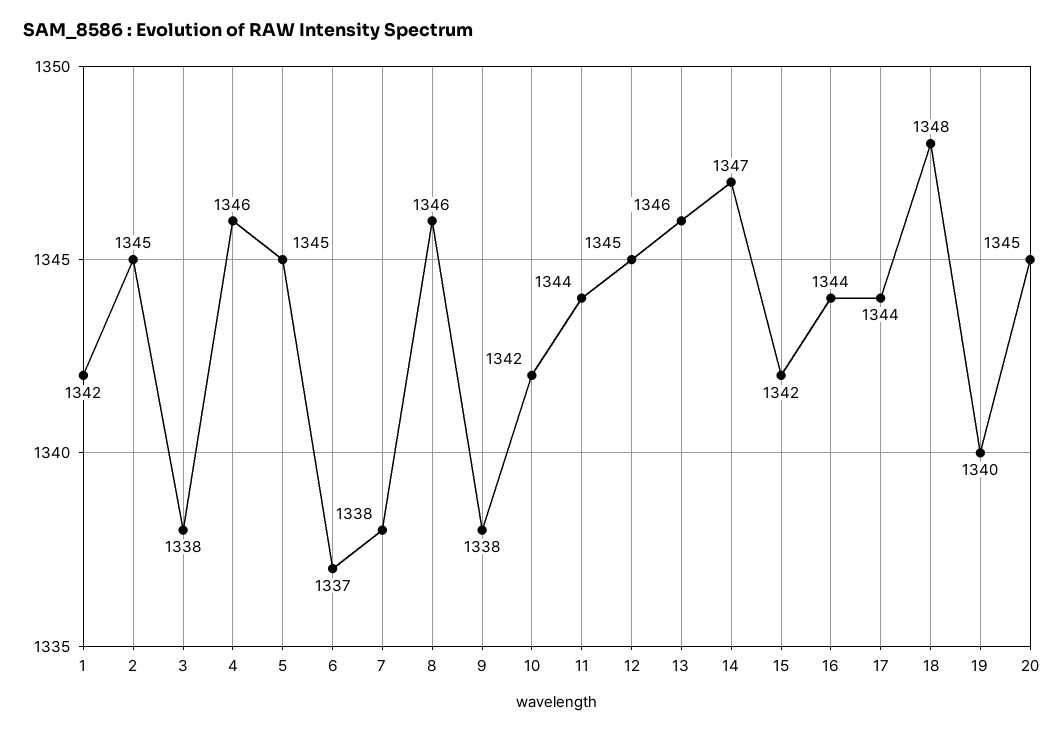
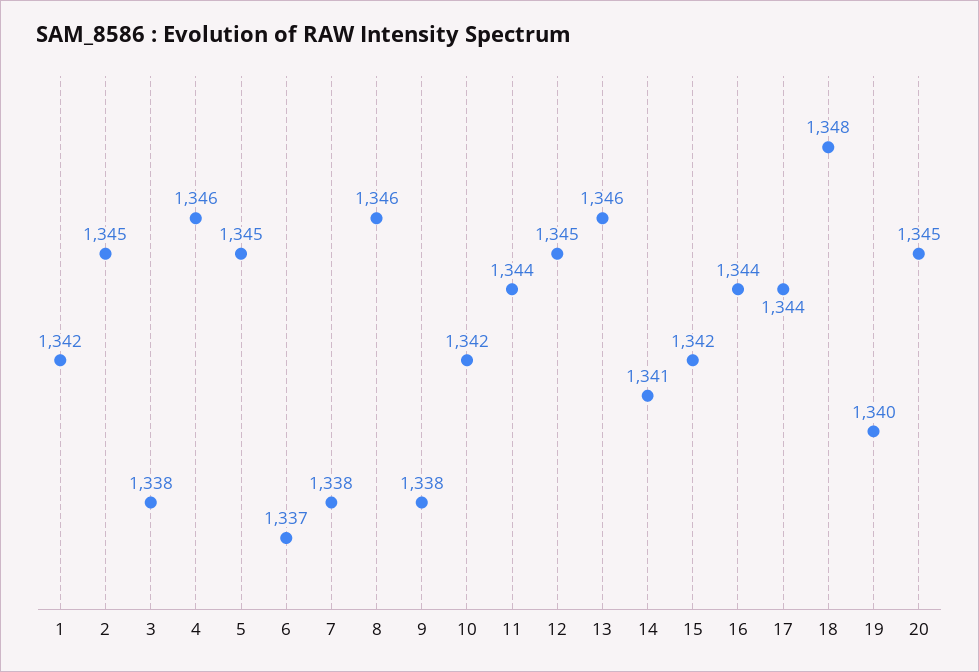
14: 1347 -> 1341

